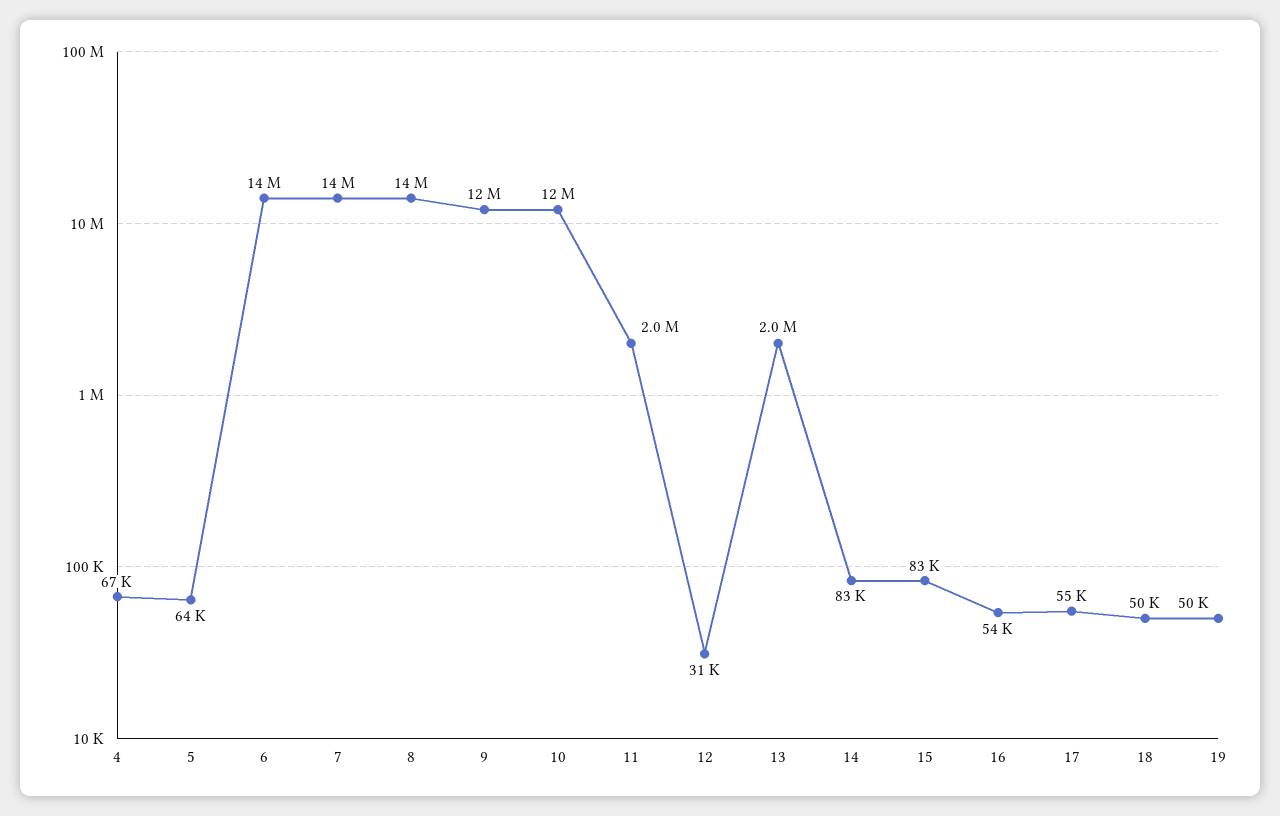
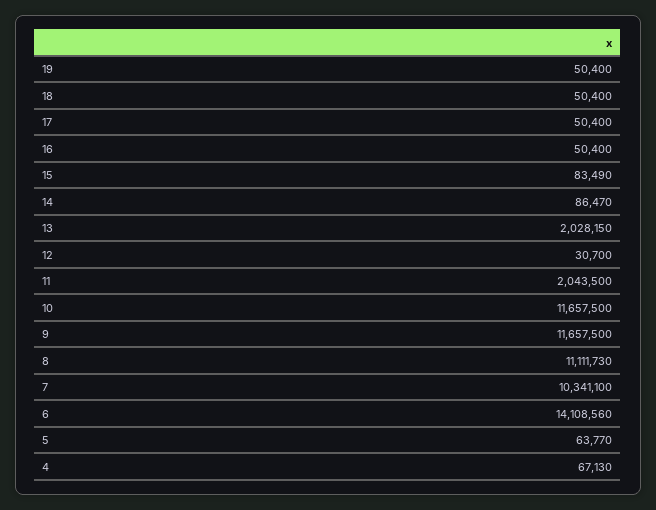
7: 14000000 -> 10341100
8: 14000000 -> 11111730
14: 83000 -> 86470
16: 54000 -> 50400
17: 55000 -> 50400

